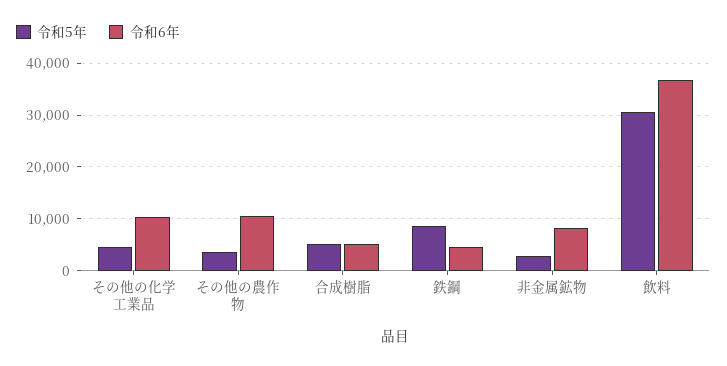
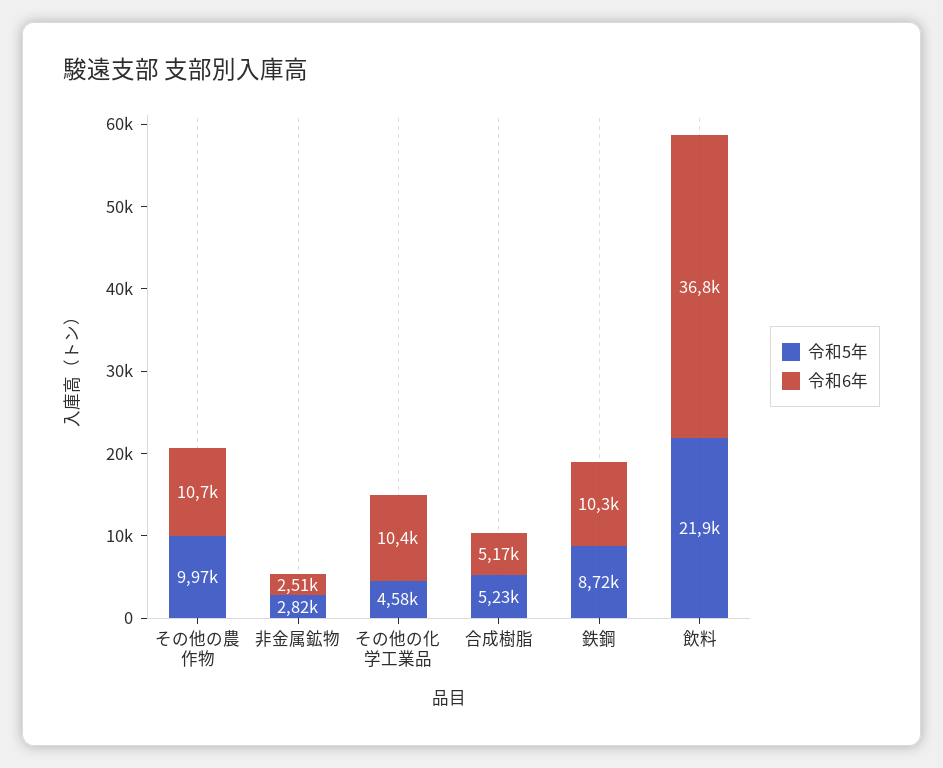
令和5年, その他の農作物: 4000 -> 9970
令和6年, 鉄鋼: 4000 -> 10300
令和6年, 非金属鉱物: 8000 -> 2510
令和5年, 飲料: 30000 -> 21900

